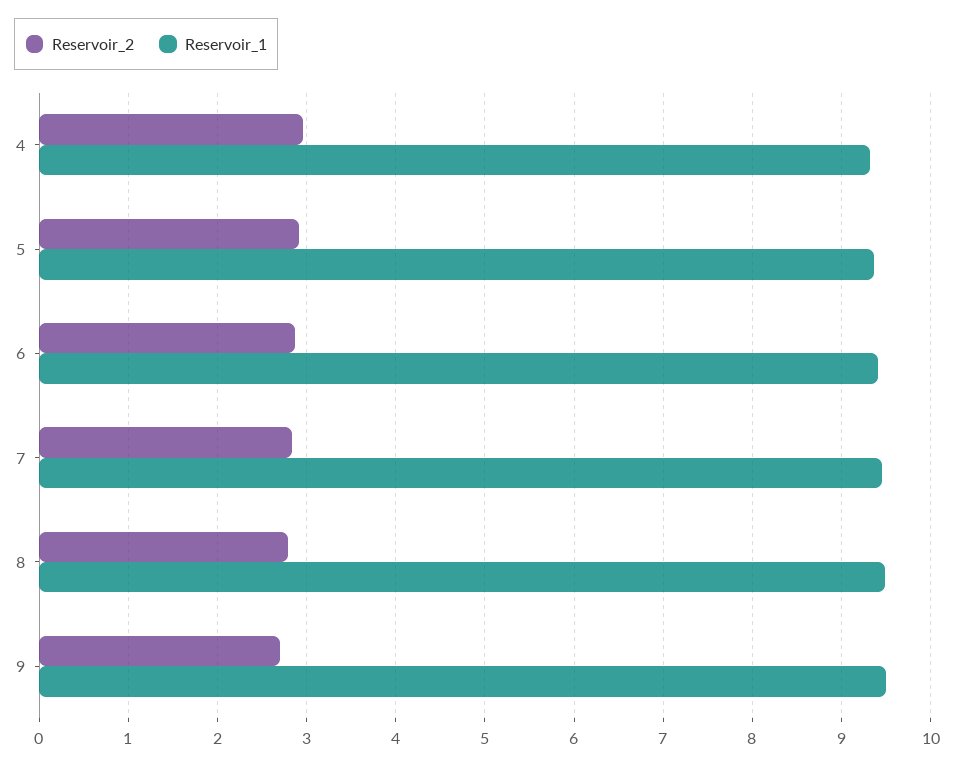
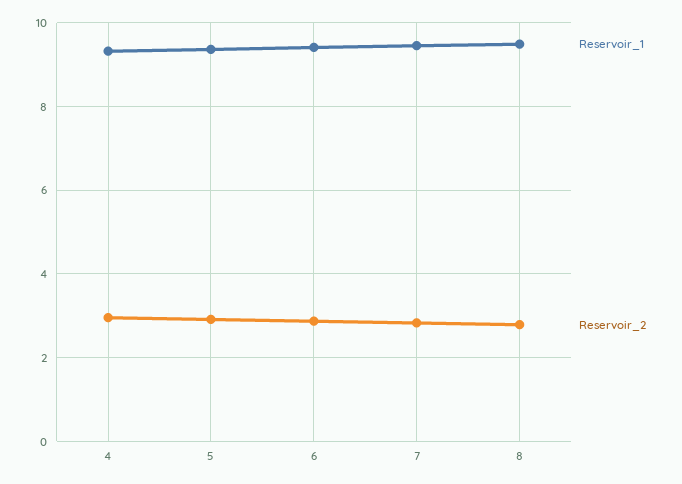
Reservoir_2, 9: 2.7 -> none
Reservoir_1, 9: 9.5 -> none

